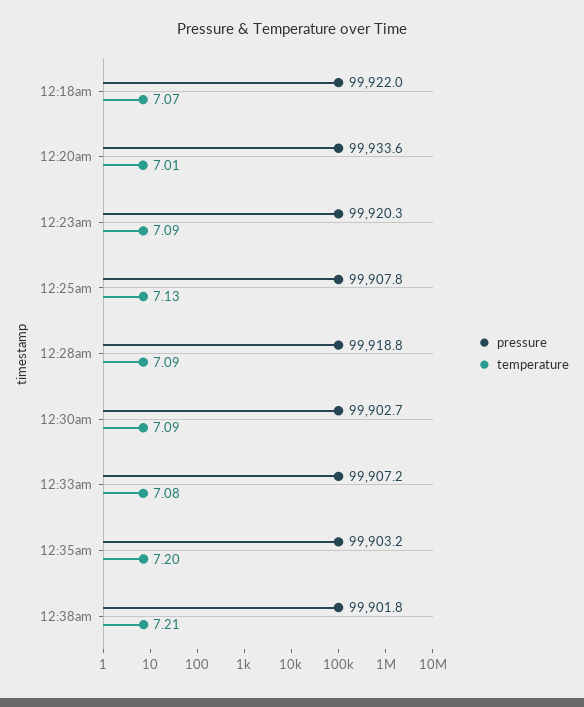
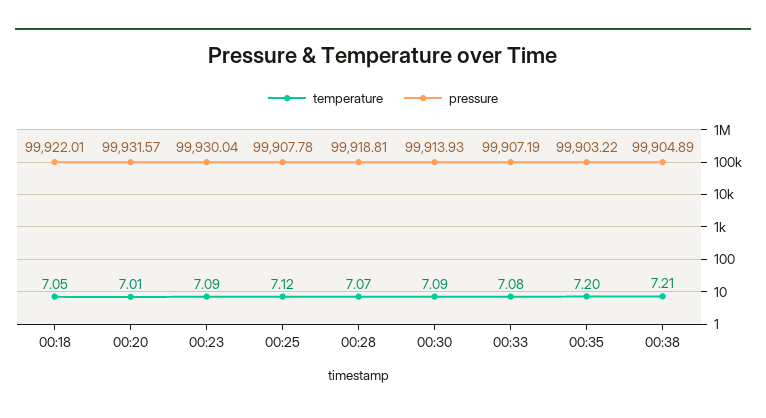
temperature, 12:18am: 7.07 -> 7.05
pressure, 12:20am: 99933.6 -> 99931.57
pressure, 12:23am: 99920.3 -> 99930.04
temperature, 12:25am: 7.13 -> 7.12
temperature, 12:28am: 7.09 -> 7.07
pressure, 12:30am: 99902.7 -> 99913.93
pressure, 12:38am: 99901.8 -> 99904.89

